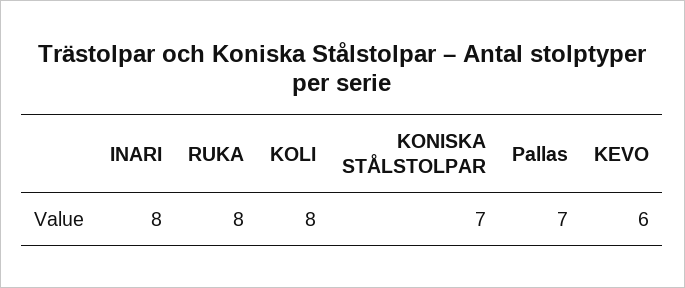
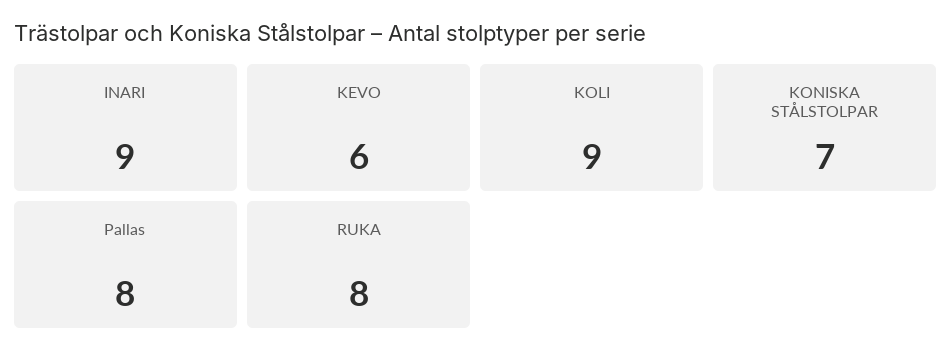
INARI: 8 -> 9
KOLI: 8 -> 9
Pallas: 7 -> 8

